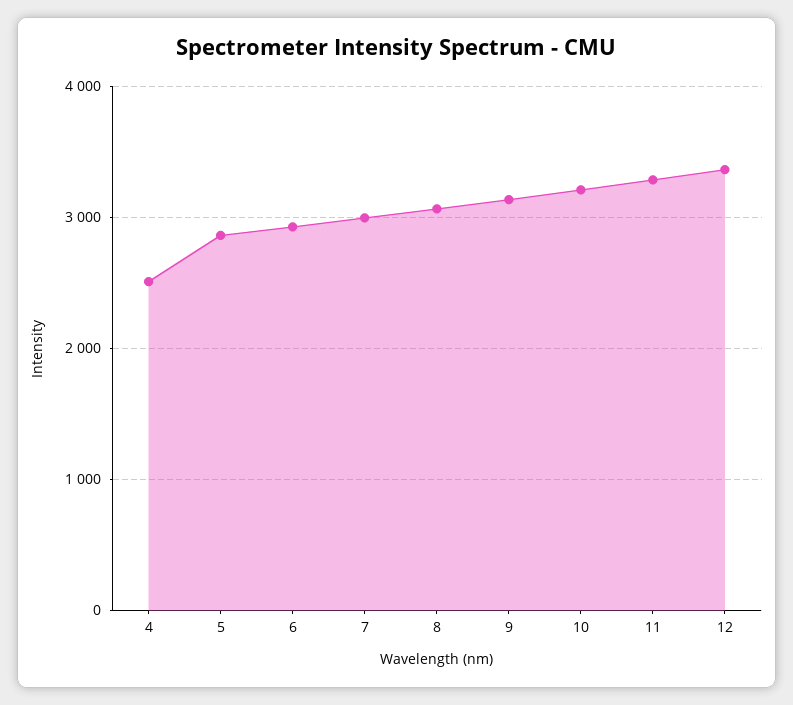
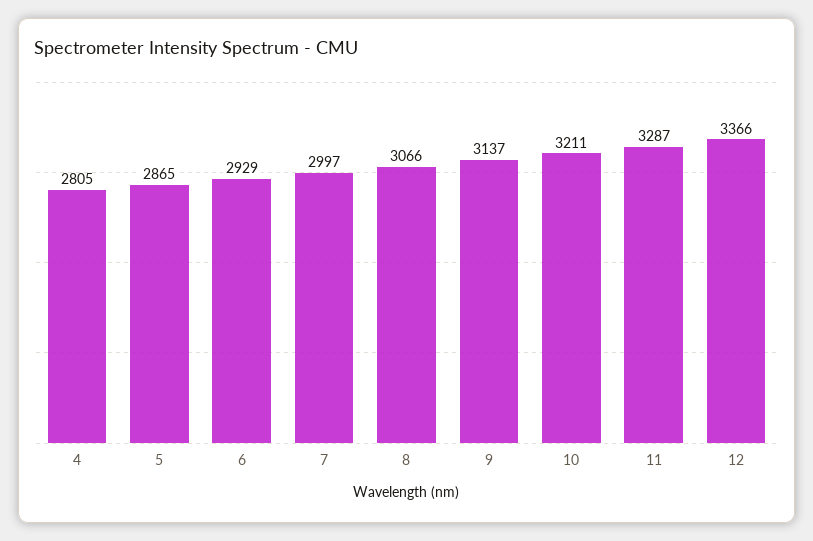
4: 2500 -> 2805

